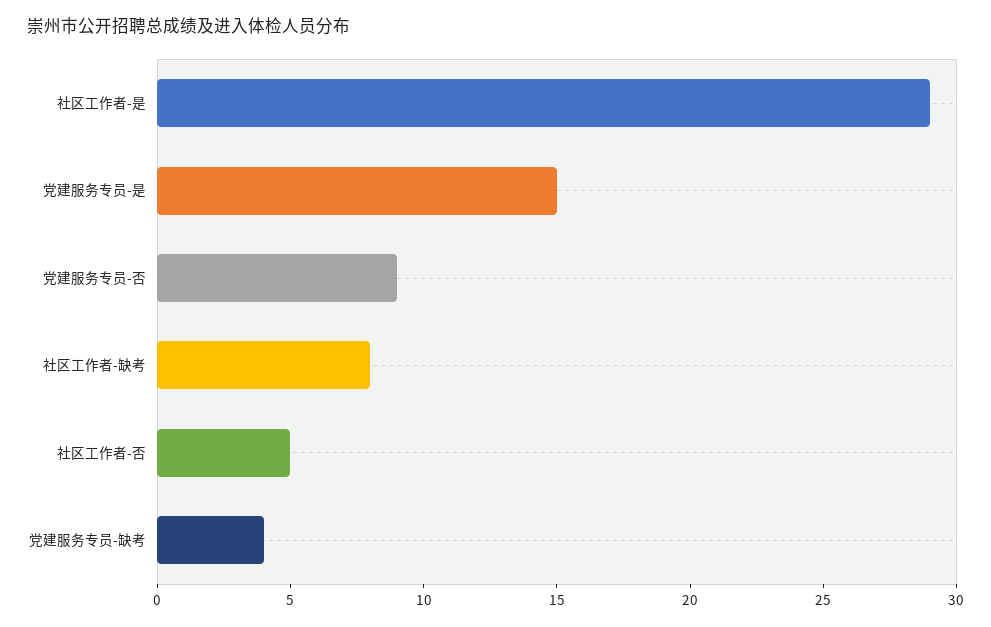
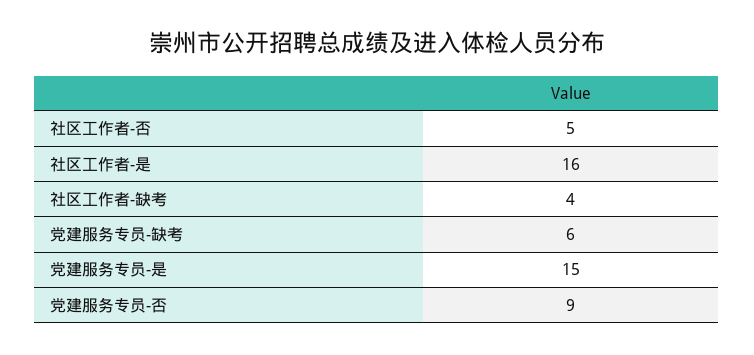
社区工作者-是: 29 -> 16
社区工作者-缺考: 8 -> 4
党建服务专员-缺考: 4 -> 6

